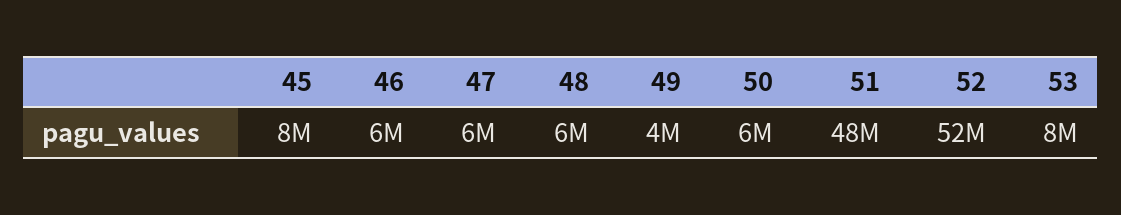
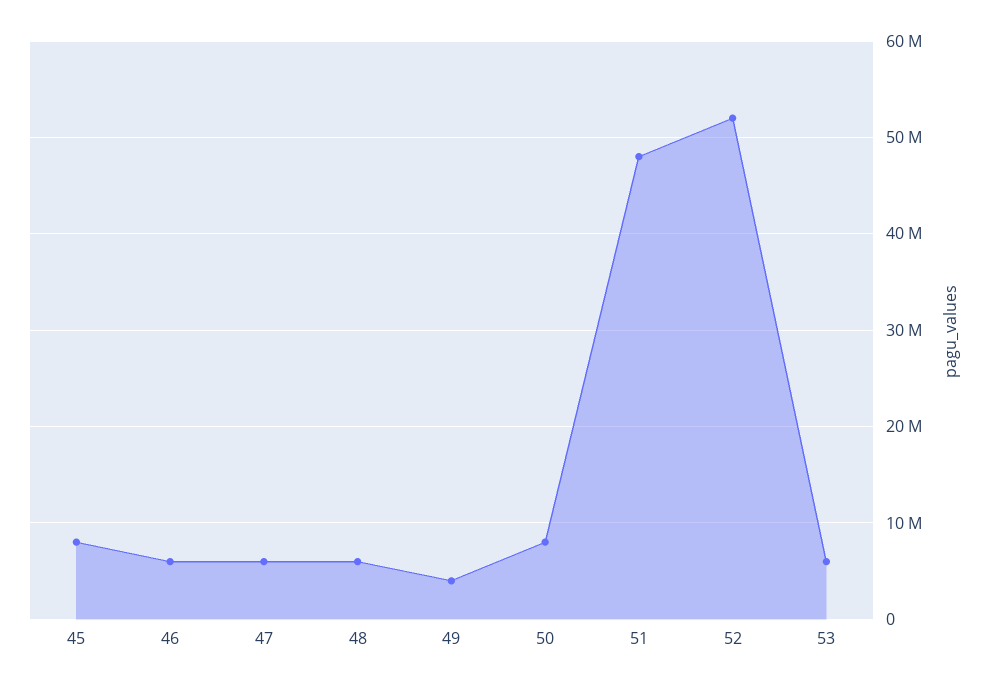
50: 6000000 -> 8000000
53: 8000000 -> 6000000

